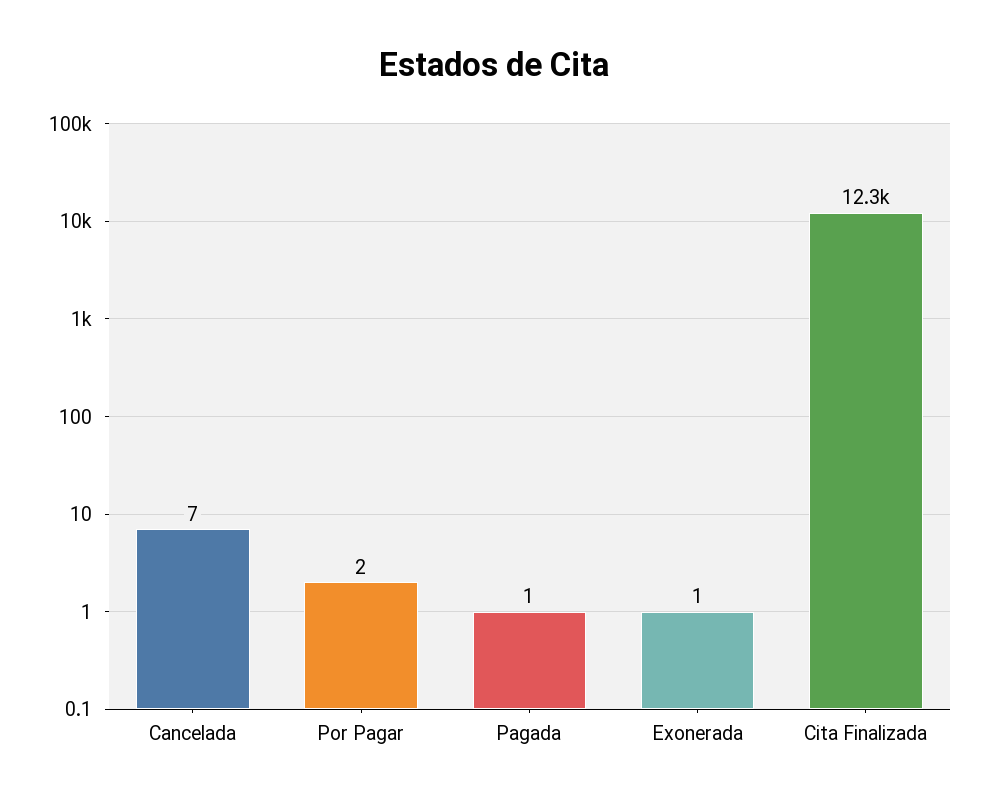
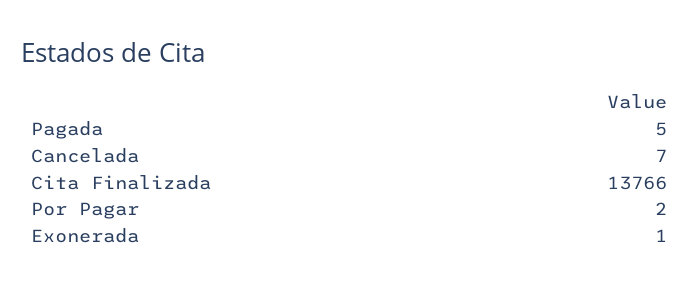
Pagada: 1 -> 5
Cita Finalizada: 12300 -> 13766

